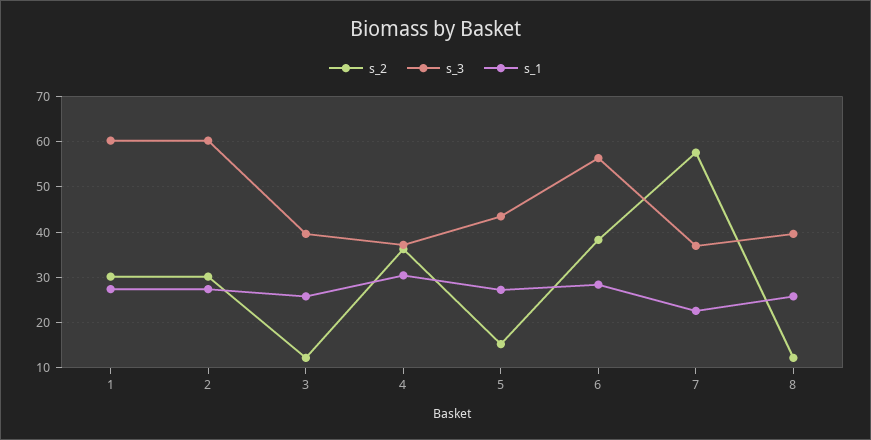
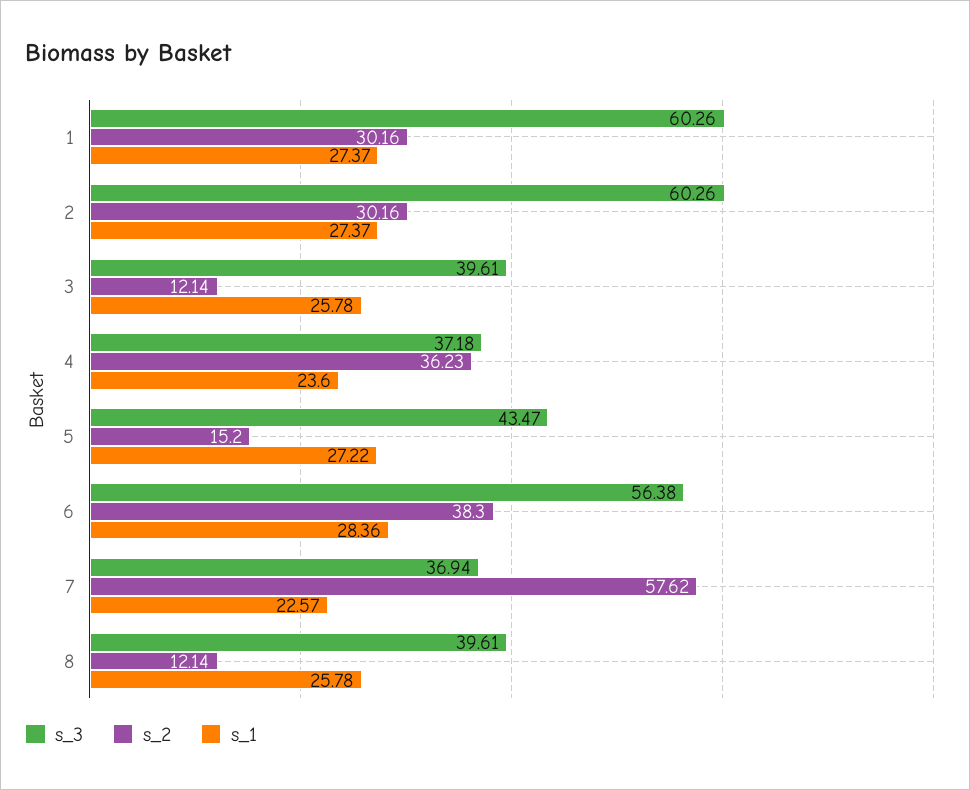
s_1, 4: 30 -> 23.6

